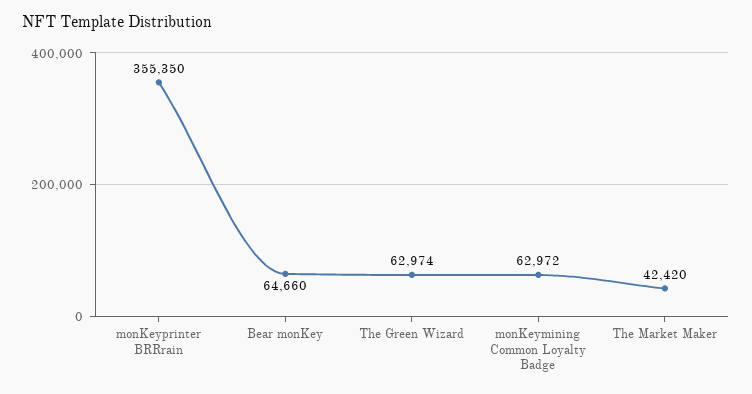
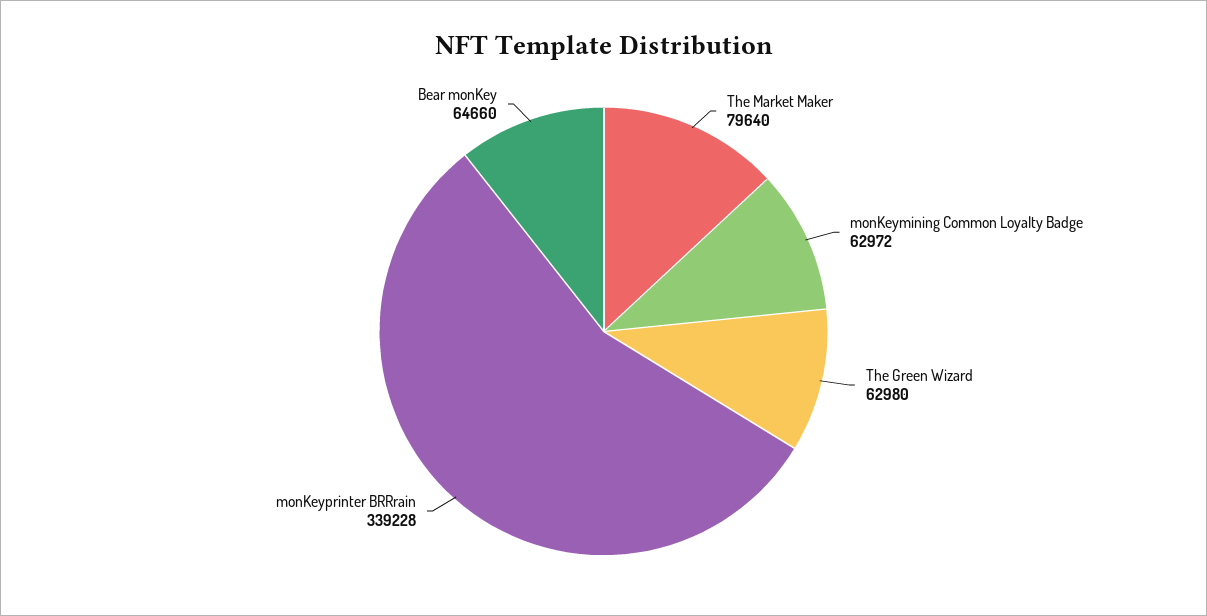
monKeyprinter BRRrain: 355350 -> 339228
The Green Wizard: 62974 -> 62980
The Market Maker: 42420 -> 79640

